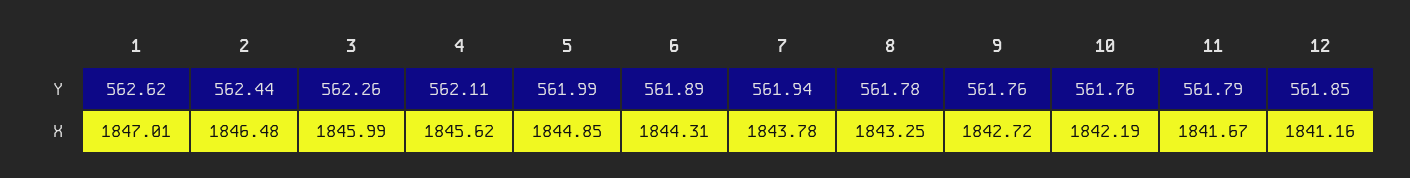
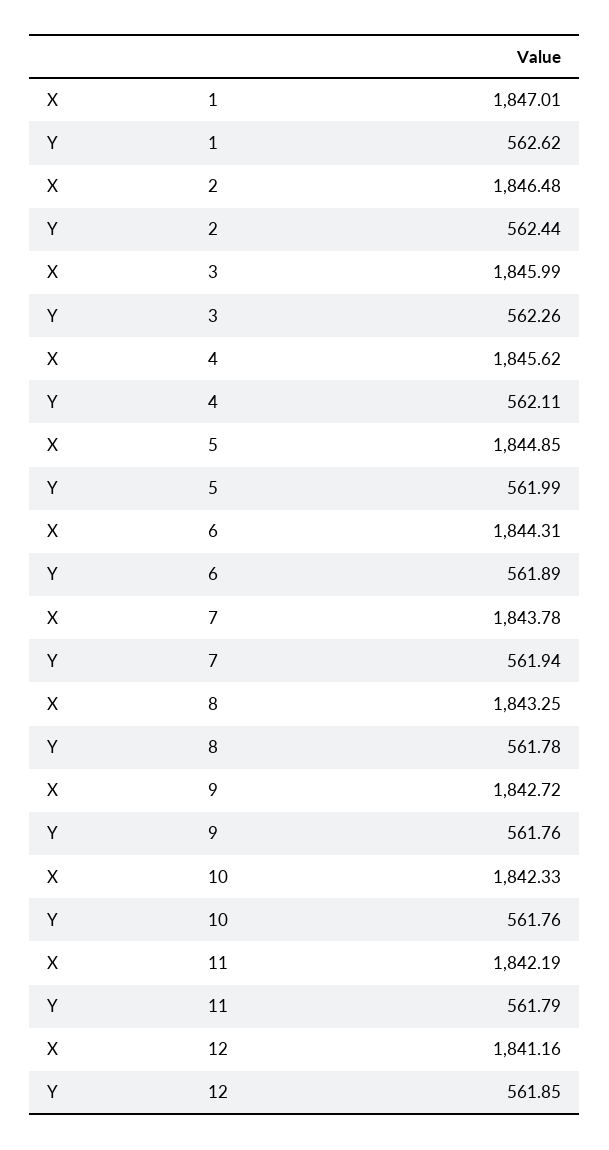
10, X: 1842.19 -> 1842.33
11, X: 1841.67 -> 1842.19

